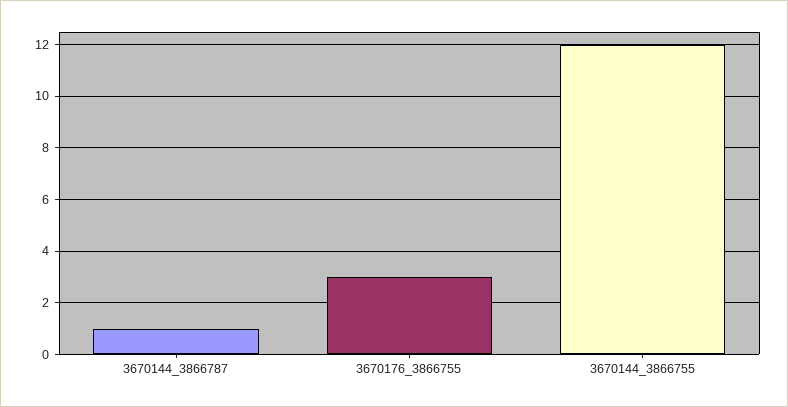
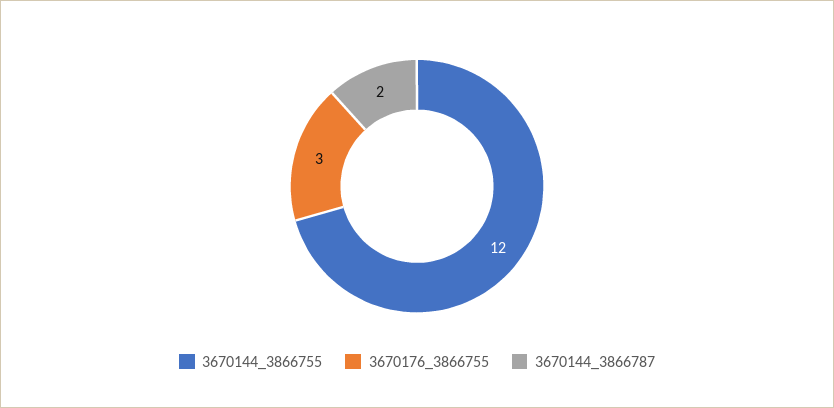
3670144_3866787: 1 -> 2

